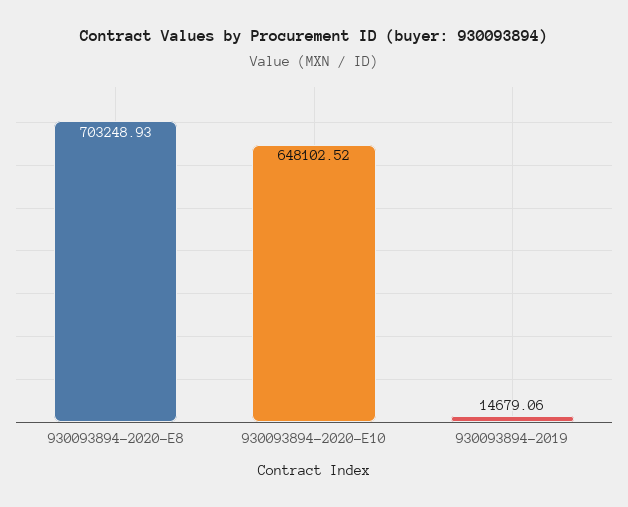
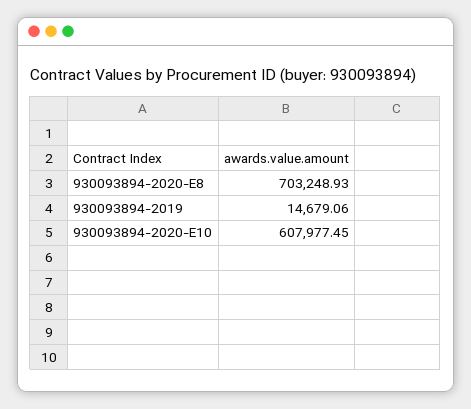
930093894-2020-E10: 648102.52 -> 607977.45

